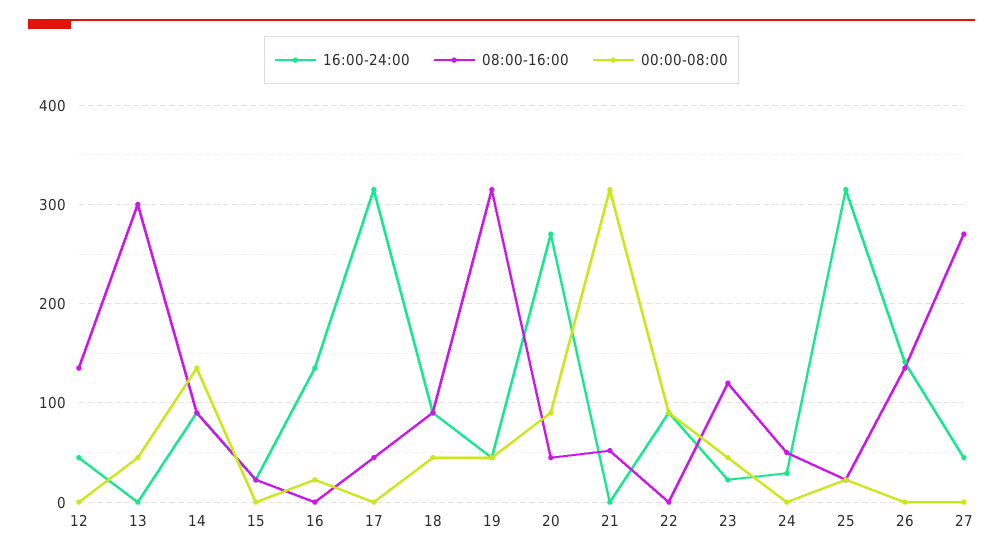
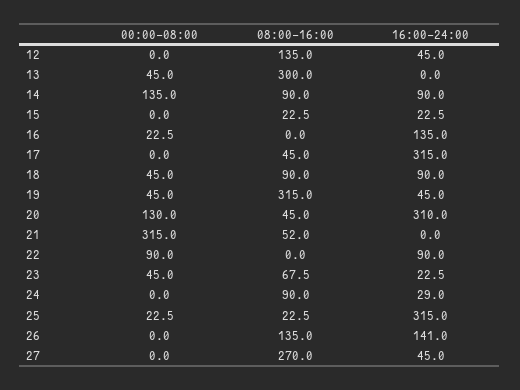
16:00-24:00, 20: 270 -> 310
00:00-08:00, 20: 90 -> 130
08:00-16:00, 23: 120 -> 67.5
08:00-16:00, 24: 50 -> 90

